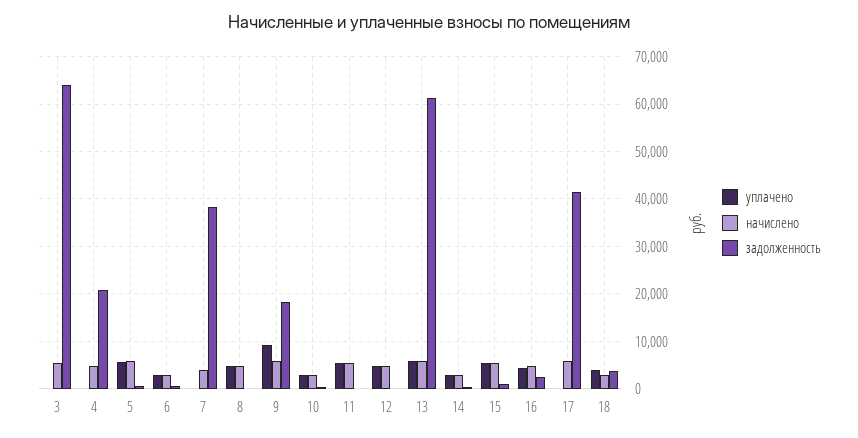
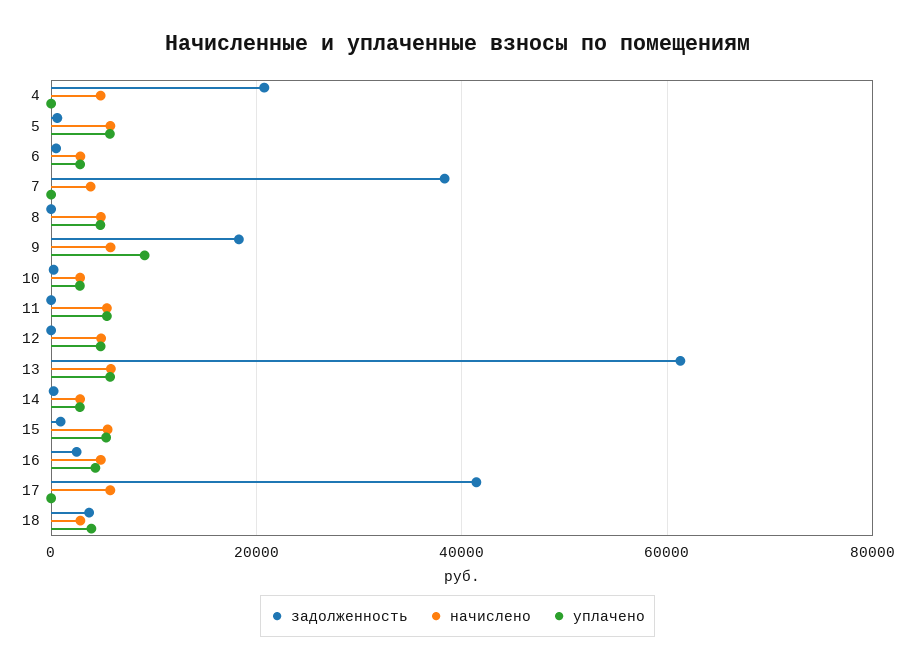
уплачено, 3: 0 -> none
начислено, 3: 6000 -> none
задолженность, 3: 64000 -> none

